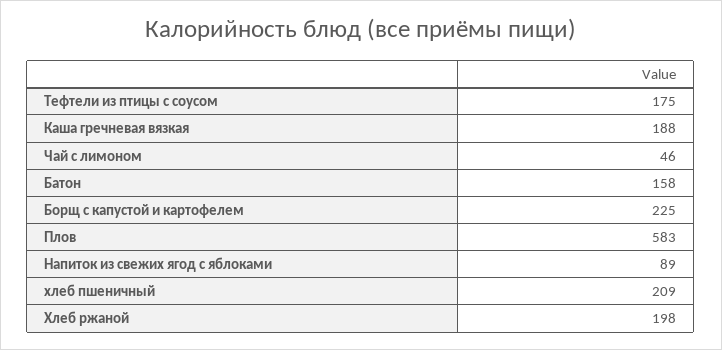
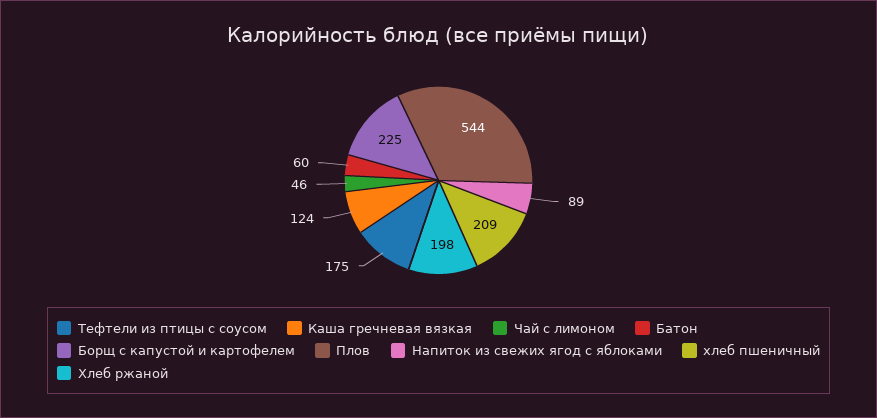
Каша гречневая вязкая: 188 -> 124
Батон: 158 -> 60
Плов: 583 -> 544

